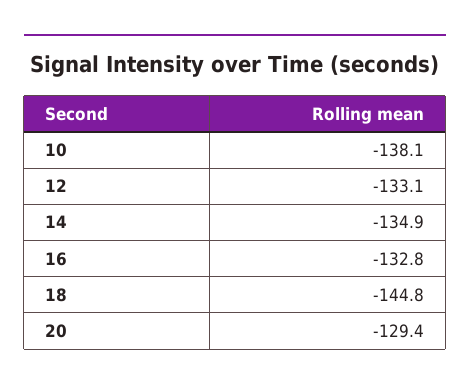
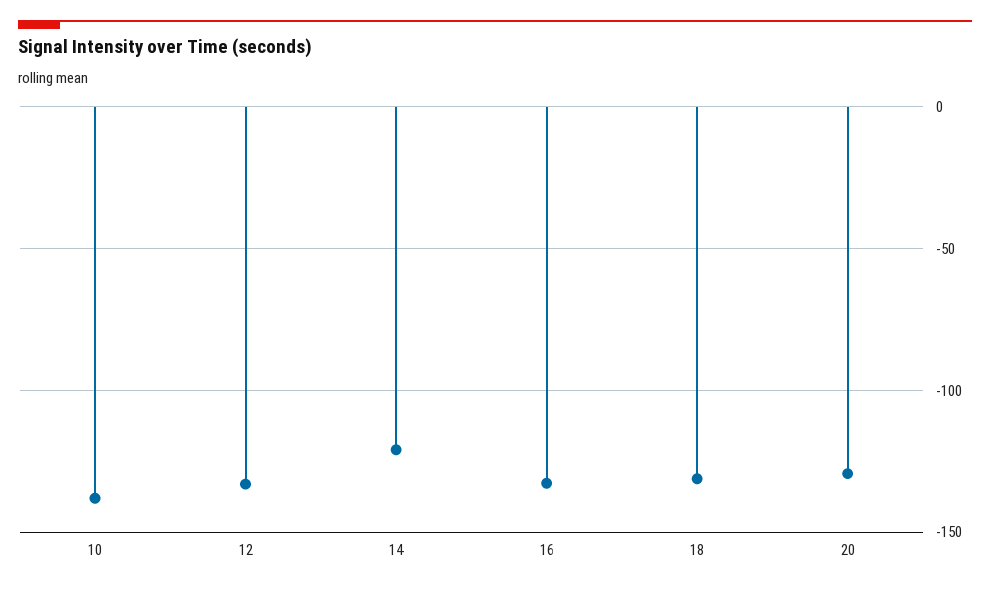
14: -134.9 -> -120
18: -144.8 -> -130

